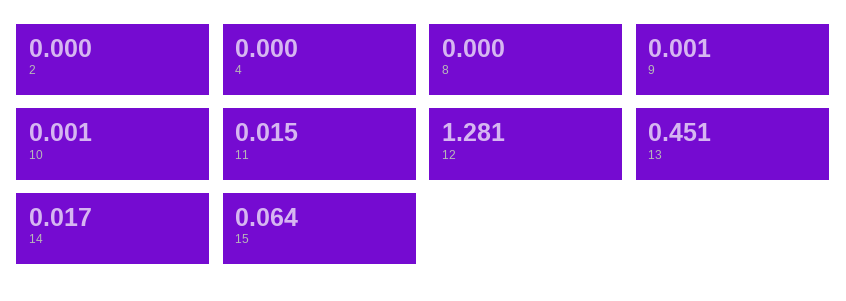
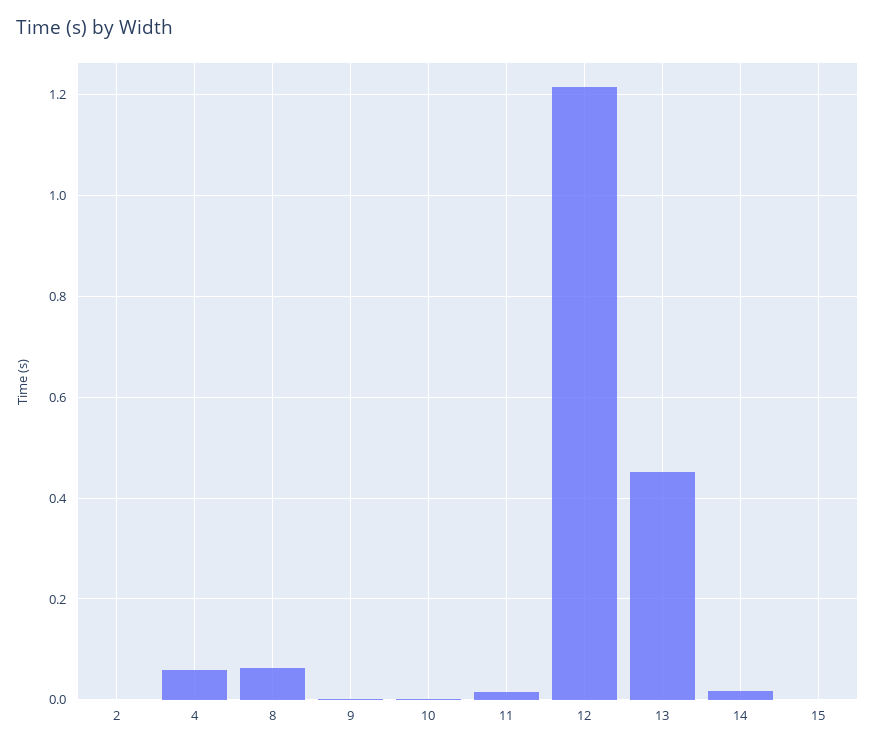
4: 0 -> 0.06
8: 0 -> 0.06
12: 1.281 -> 1.22
15: 0.064 -> 0

